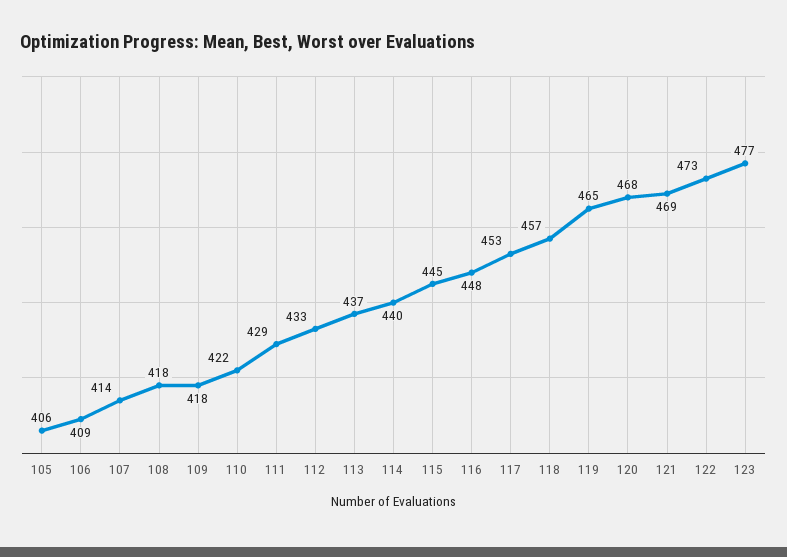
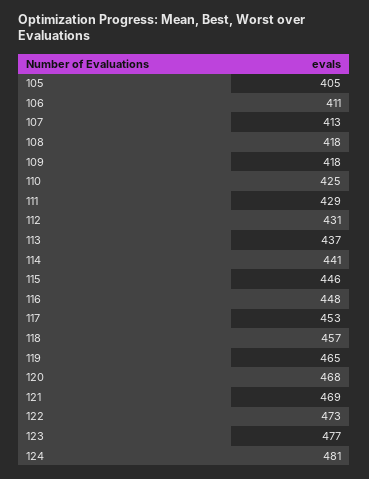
105: 406 -> 405
106: 409 -> 411
107: 414 -> 413
110: 422 -> 425
112: 433 -> 431
114: 440 -> 441
115: 445 -> 446
124: none -> 481

